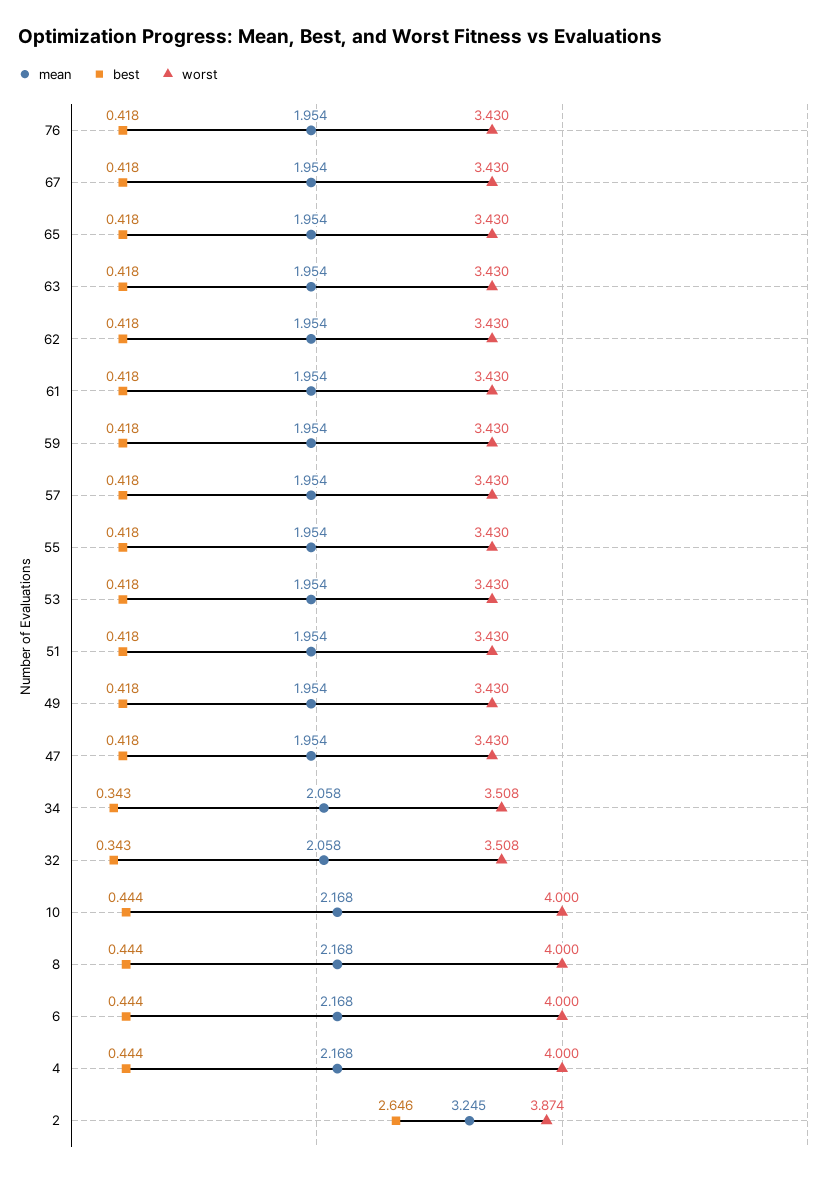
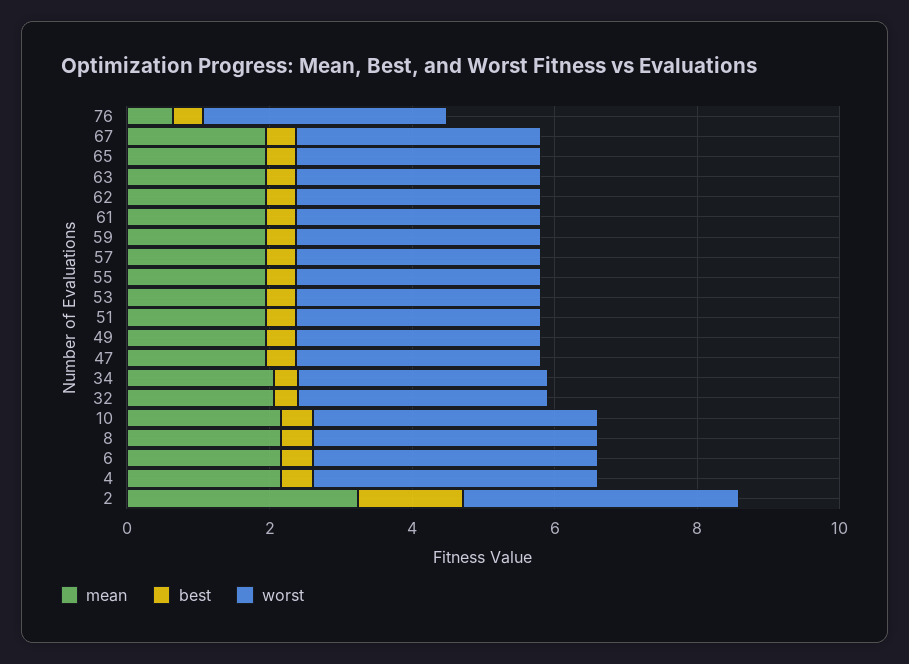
mean, 76: 1.954 -> 0.5
best, 2: 2.646 -> 1.5

